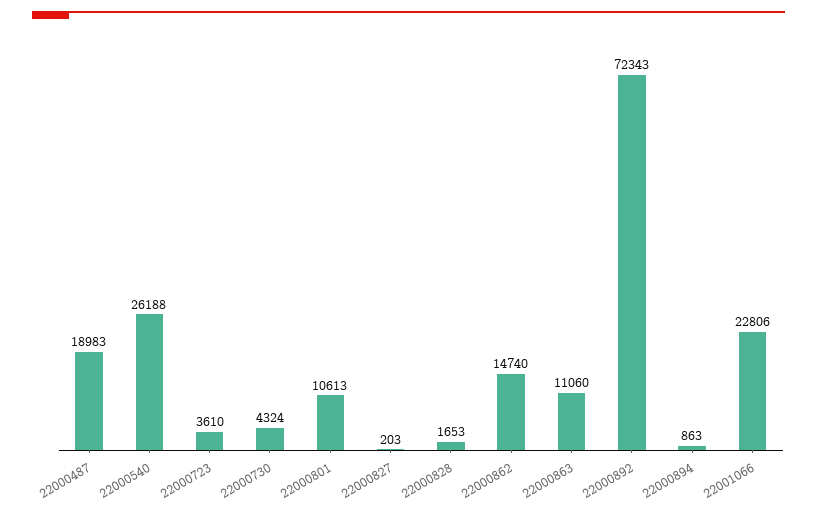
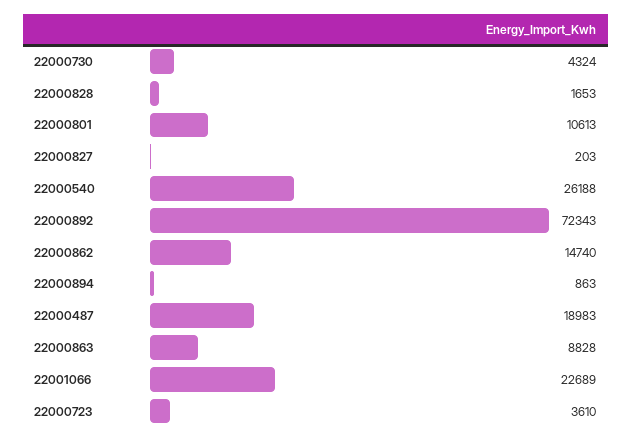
22000863: 11060 -> 8828
22001066: 22806 -> 22689

